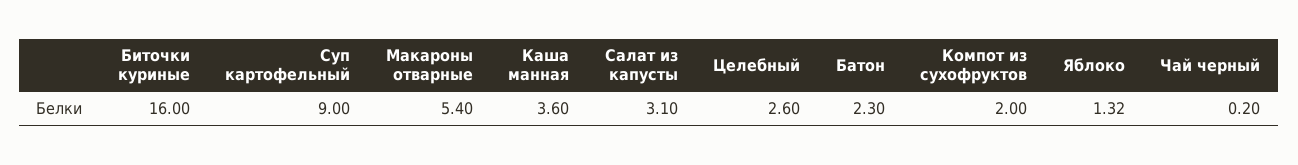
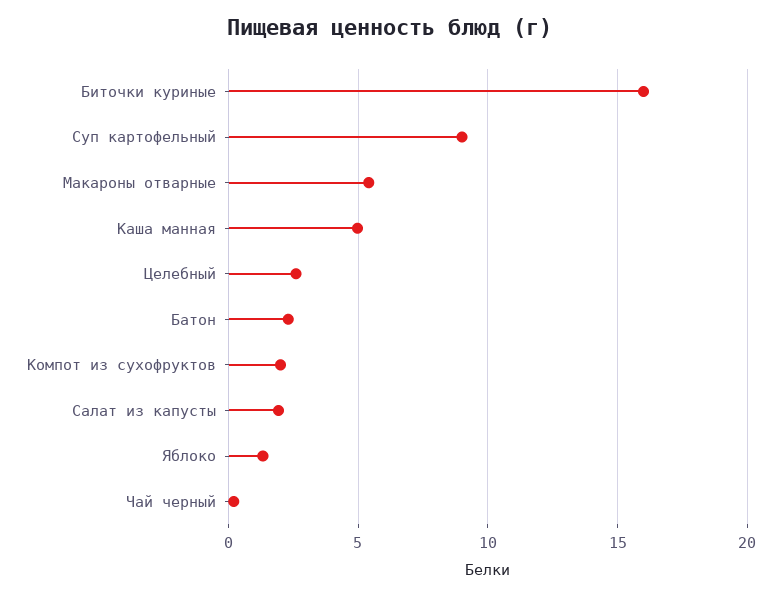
Каша манная: 3.6 -> 5
Салат из капусты: 3.1 -> 2

